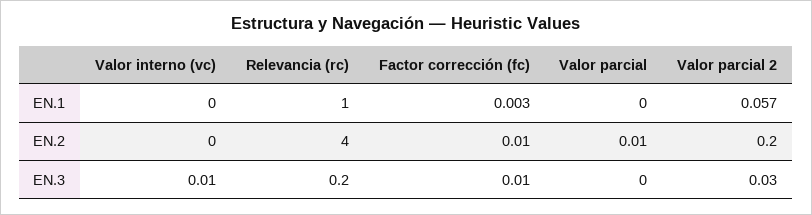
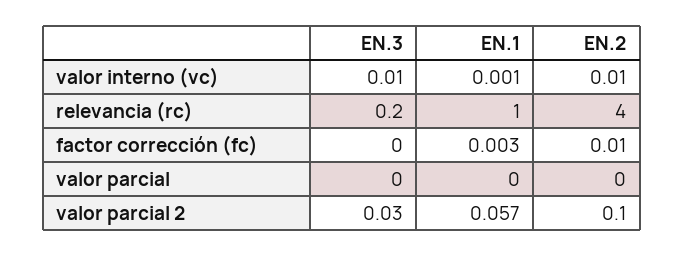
Valor interno (vc), EN.1: 0 -> 0.001
Valor interno (vc), EN.2: 0 -> 0.01
Valor parcial, EN.2: 0.01 -> 0
Valor parcial 2, EN.2: 0.2 -> 0.1
Factor corrección (fc), EN.3: 0.01 -> 0

